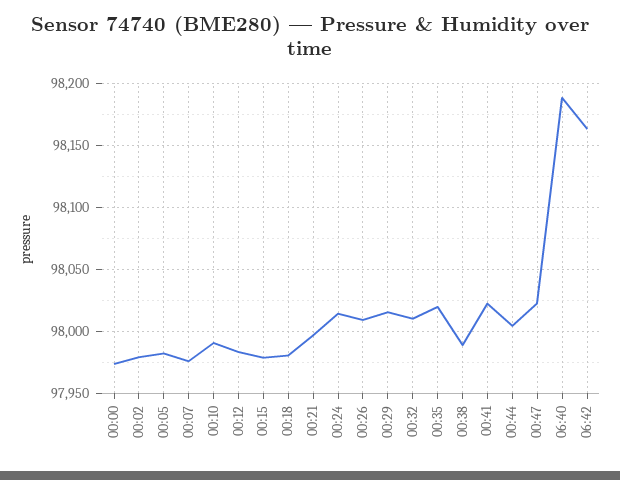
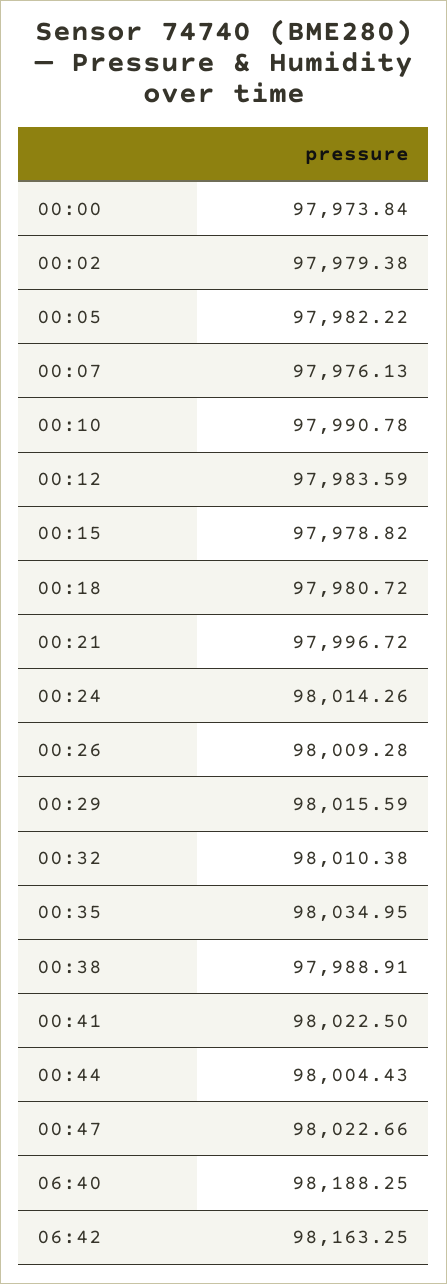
00:35: 98020 -> 98034.95

